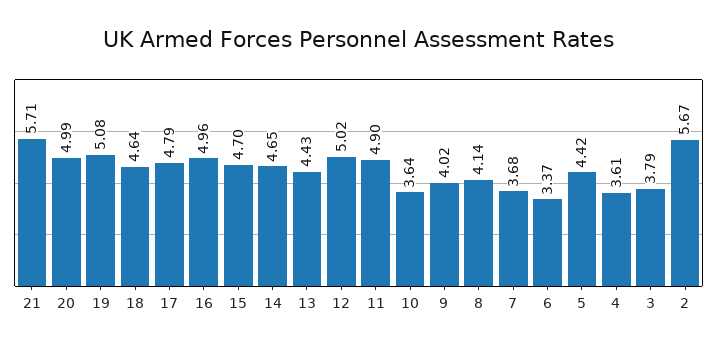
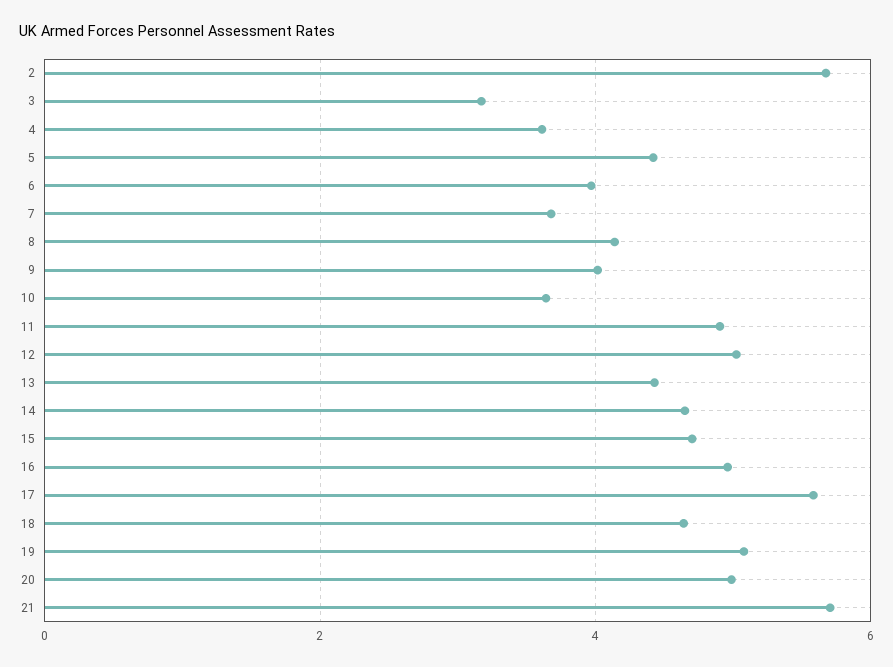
17: 4.79 -> 5.6
6: 3.37 -> 4
3: 3.79 -> 3.2

